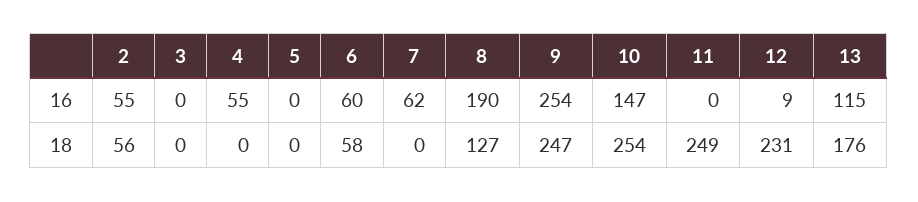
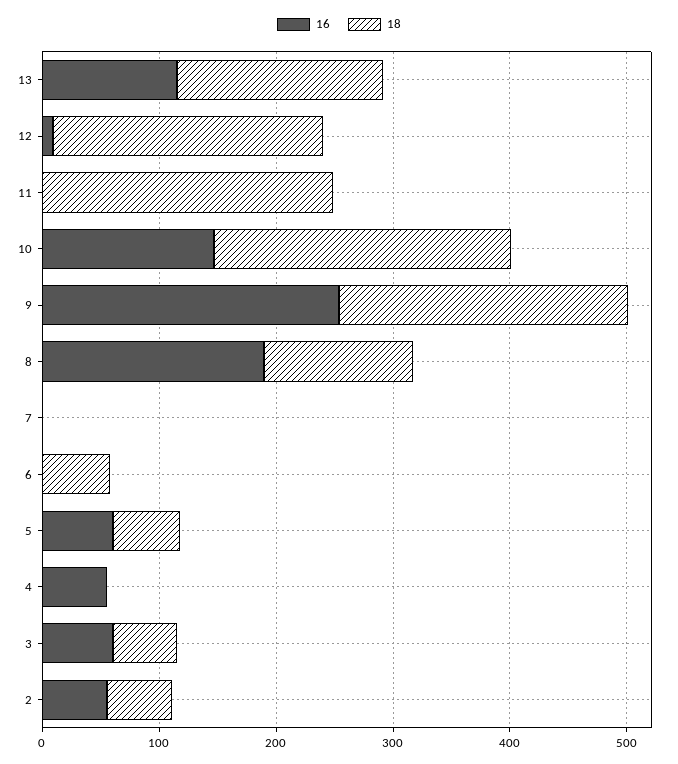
16, 3: 0 -> 60
16, 5: 0 -> 60
16, 6: 60 -> 0
16, 7: 62 -> 0
18, 3: 0 -> 60
18, 5: 0 -> 60

